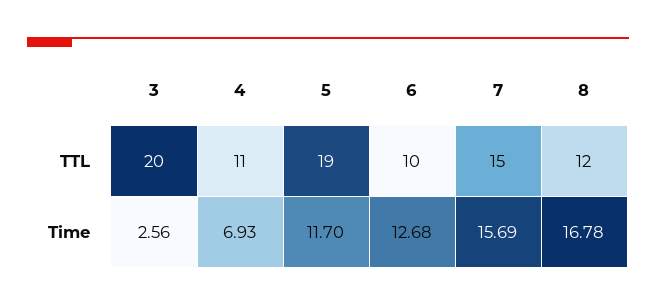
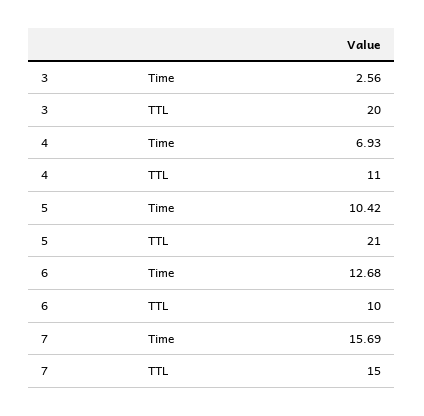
5, TTL: 19 -> 21
8, TTL: 12 -> none
5, Time: 11.7 -> 10.42
8, Time: 16.78 -> none

